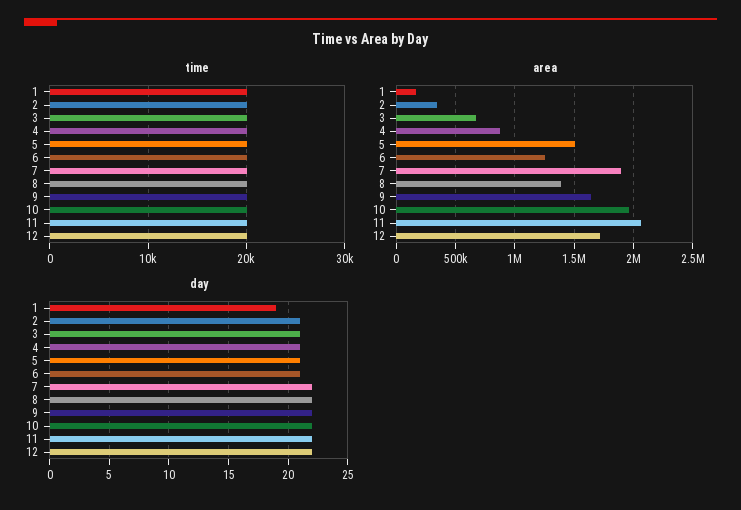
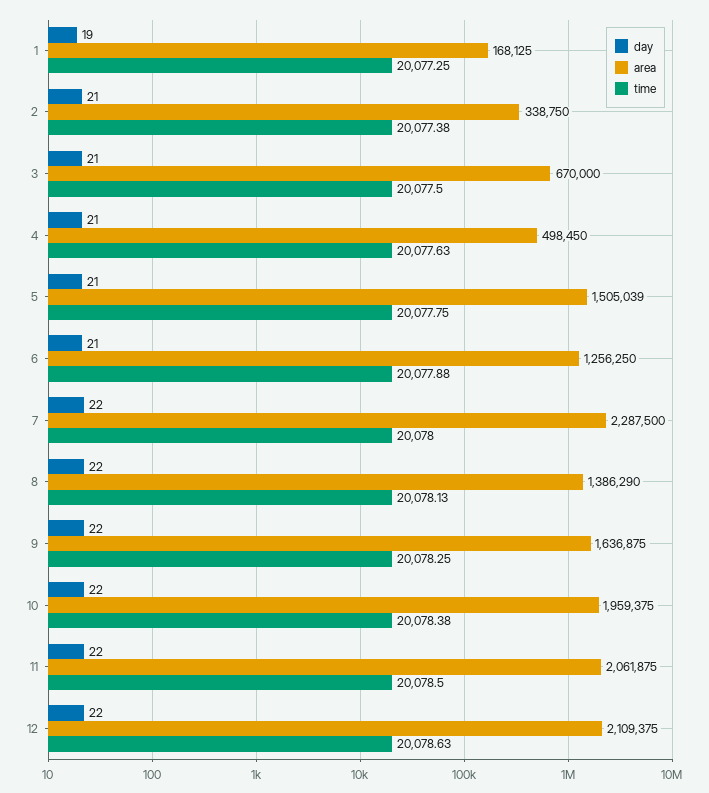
area, 4: 900000 -> 498450
area, 7: 1900000 -> 2287500
area, 12: 1700000 -> 2109375

